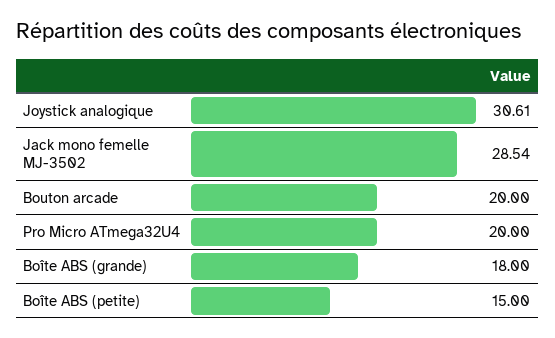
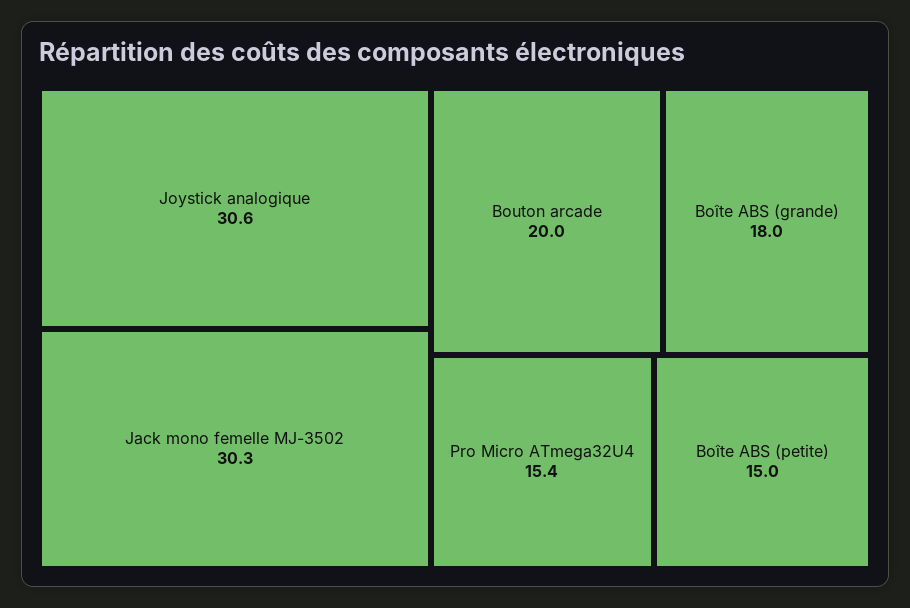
Jack mono femelle MJ-3502: 28.54 -> 30.3
Pro Micro ATmega32U4: 20 -> 15.4

